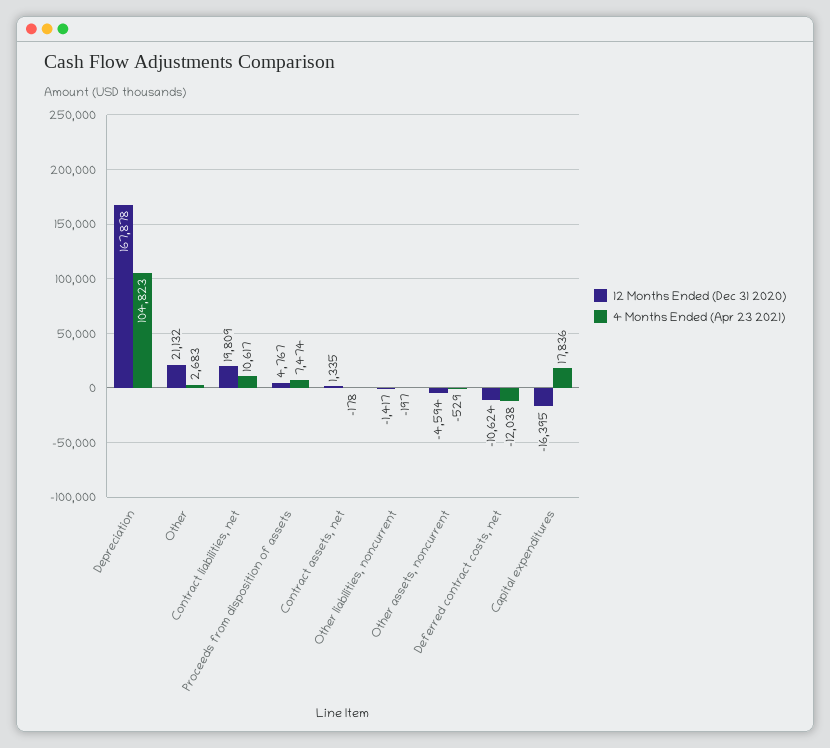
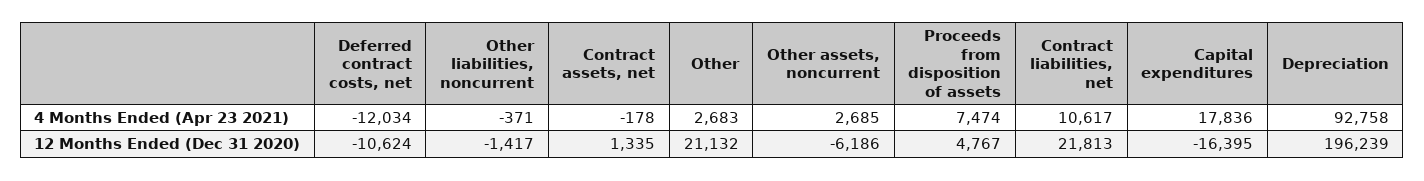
12 Months Ended (Dec 31 2020), Depreciation: 167878 -> 196239
4 Months Ended (Apr 23 2021), Depreciation: 104823 -> 92758
12 Months Ended (Dec 31 2020), Contract liabilities, net: 19809 -> 21813
4 Months Ended (Apr 23 2021), Other liabilities, noncurrent: -197 -> -371
12 Months Ended (Dec 31 2020), Other assets, noncurrent: -4594 -> -6186
4 Months Ended (Apr 23 2021), Other assets, noncurrent: -529 -> 2685
4 Months Ended (Apr 23 2021), Deferred contract costs, net: -12038 -> -12034

